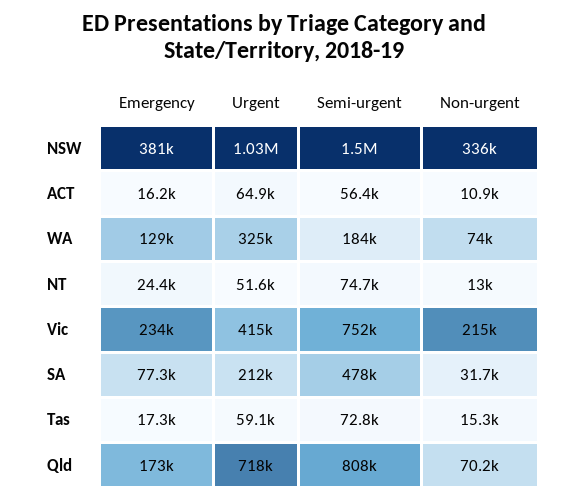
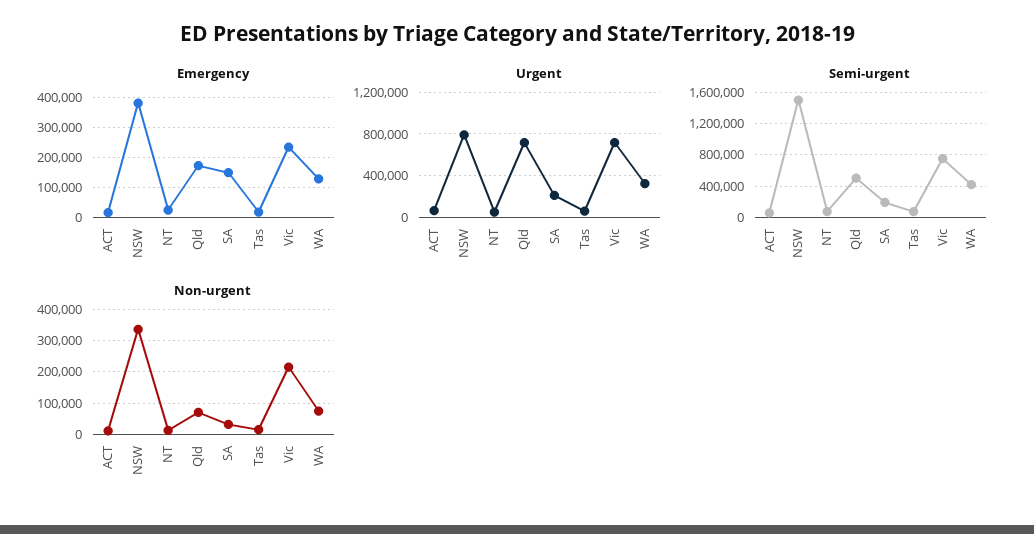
Urgent, NSW: 1030000 -> 800000
Semi-urgent, WA: 184000 -> 400000
Urgent, Vic: 415000 -> 700000
Emergency, SA: 77300 -> 150000
Semi-urgent, SA: 478000 -> 200000
Semi-urgent, Qld: 808000 -> 500000

